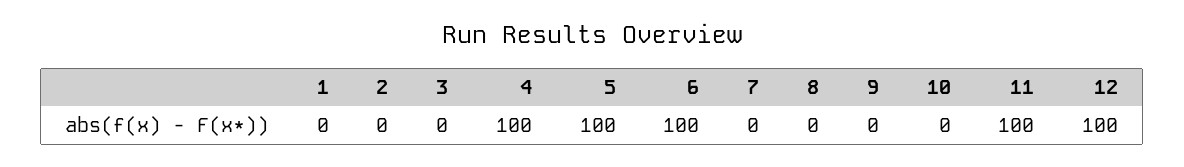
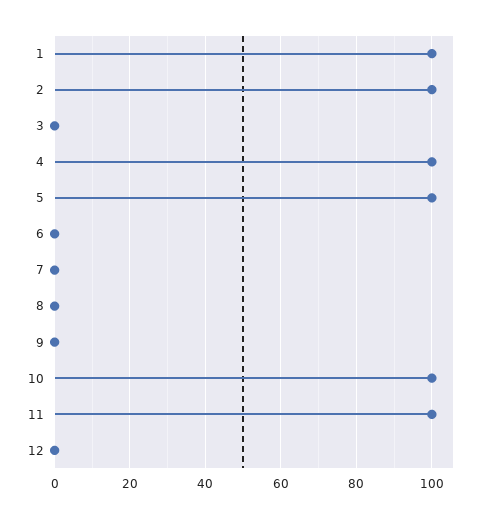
1: 0 -> 100
2: 0 -> 100
6: 100 -> 0
10: 0 -> 100
12: 100 -> 0

